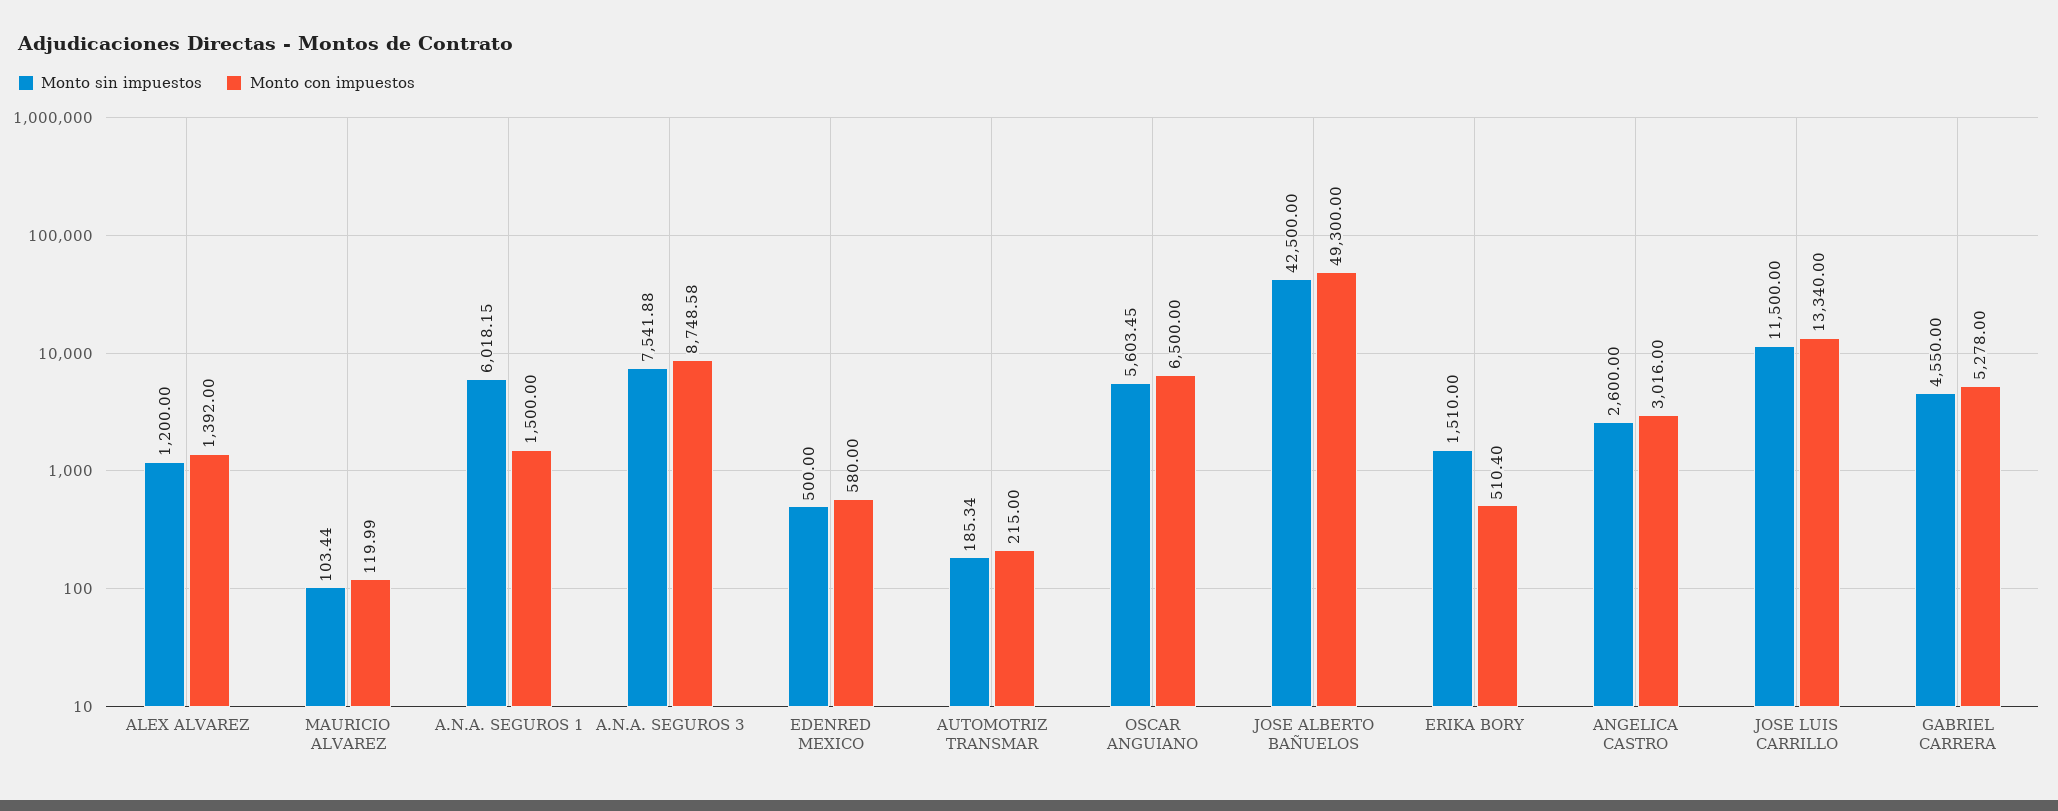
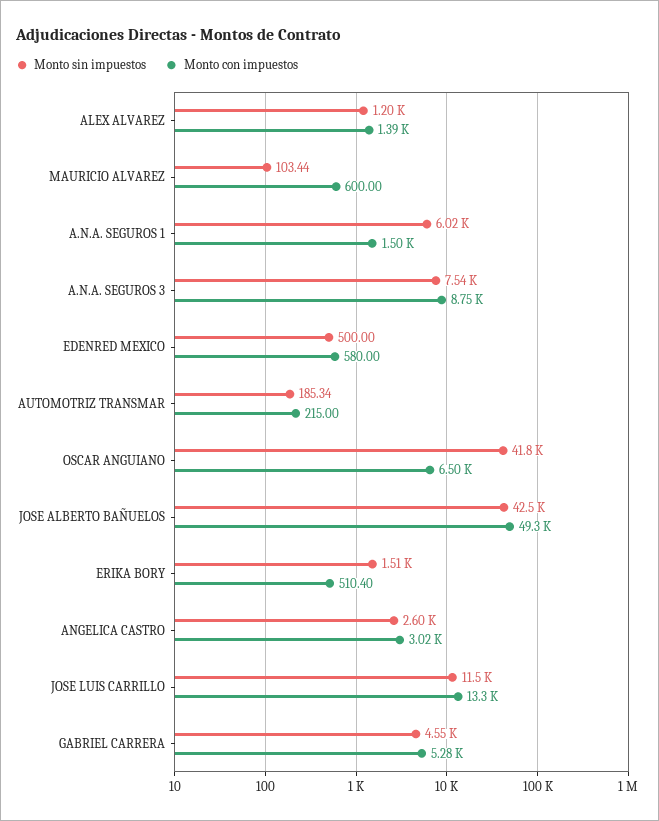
Monto con impuestos, MAURICIO ALVAREZ: 119.99 -> 600
Monto sin impuestos, OSCAR ANGUIANO: 5603.45 -> 41800

